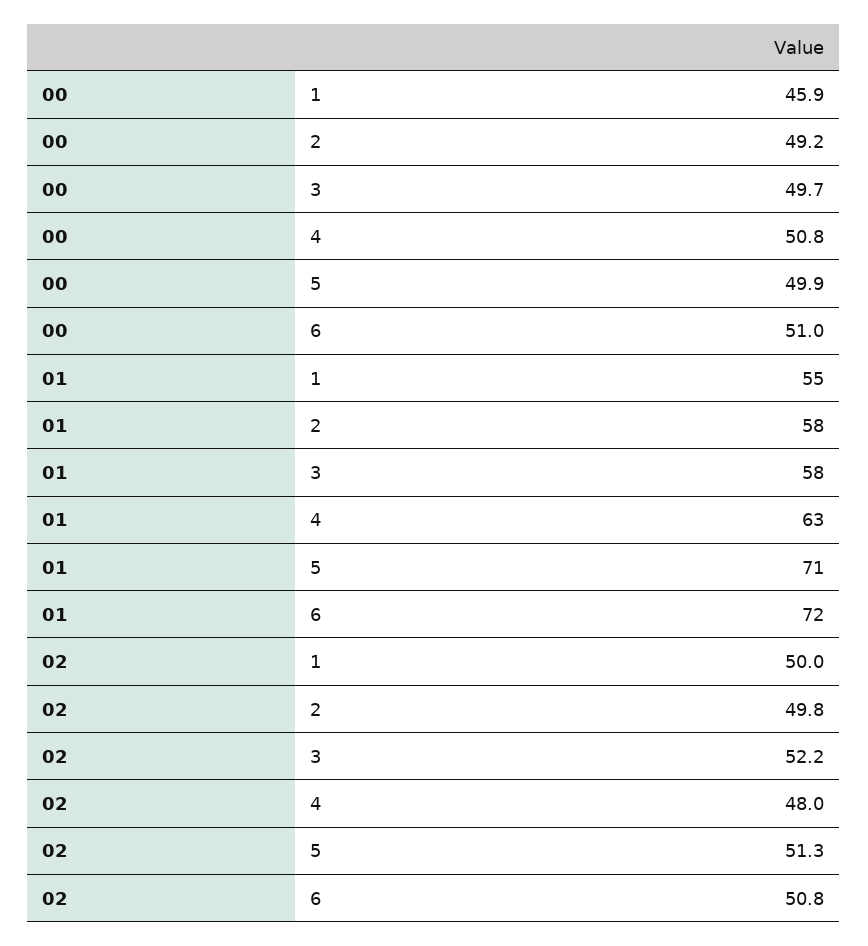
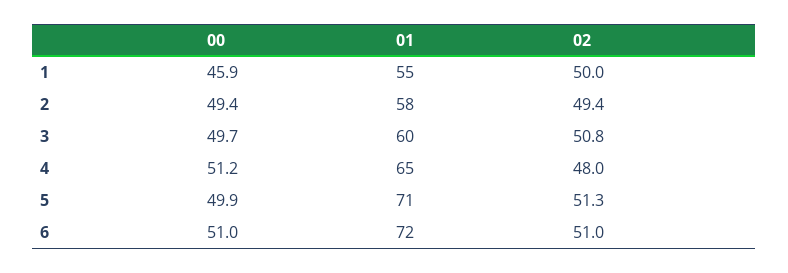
00, 2: 49.2 -> 49.4
00, 4: 50.8 -> 51.2
01, 3: 58 -> 60
01, 4: 63 -> 65
02, 2: 49.8 -> 49.4
02, 3: 52.2 -> 50.8
02, 6: 50.8 -> 51

